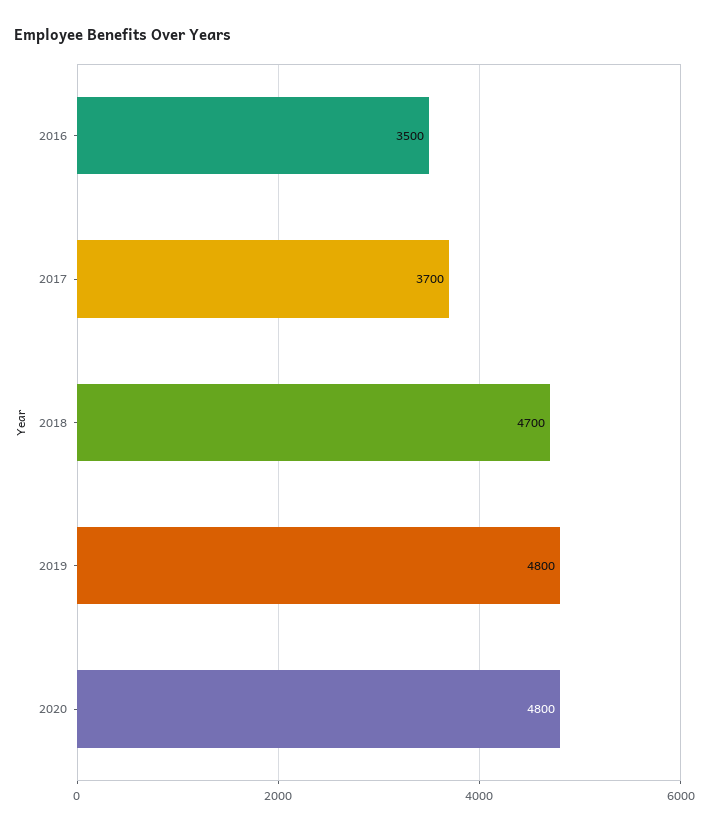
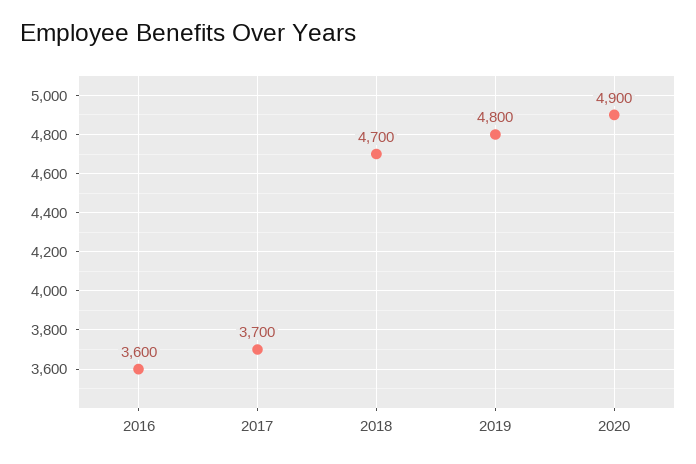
2016: 3500 -> 3600
2020: 4800 -> 4900

